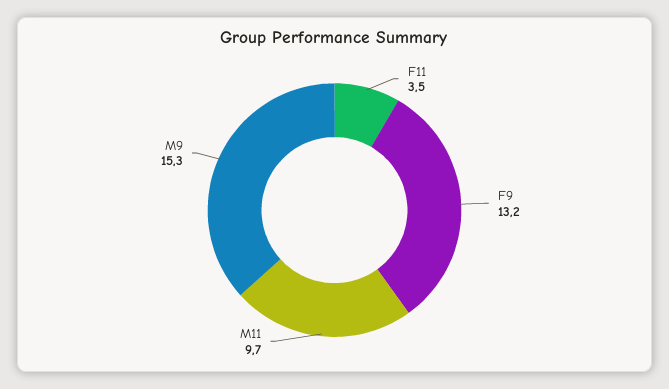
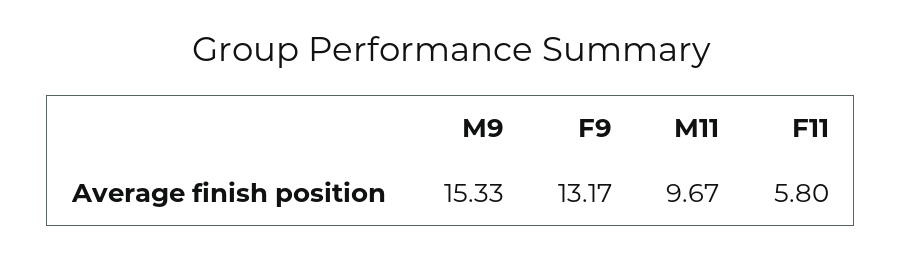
F11: 3.5 -> 5.8

